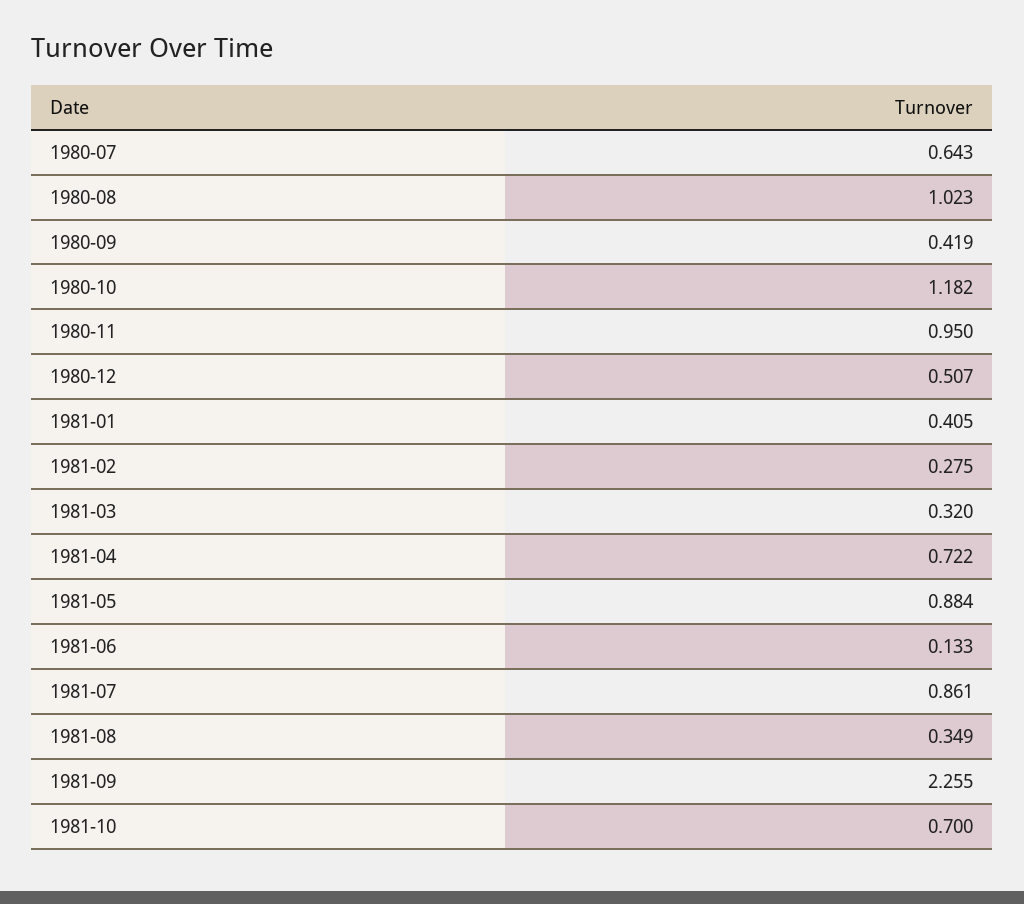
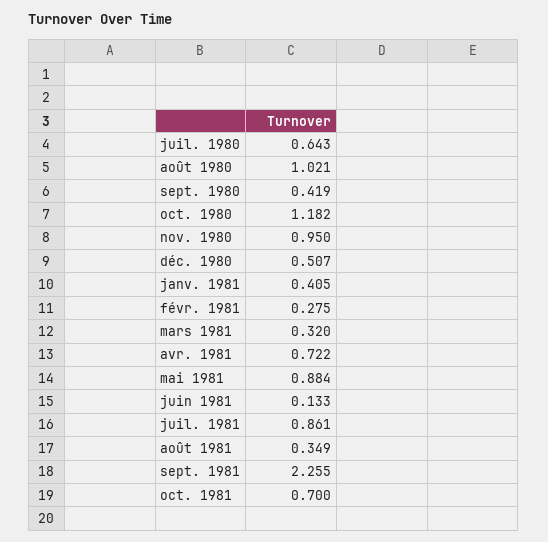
1980-08: 1.023 -> 1.021

